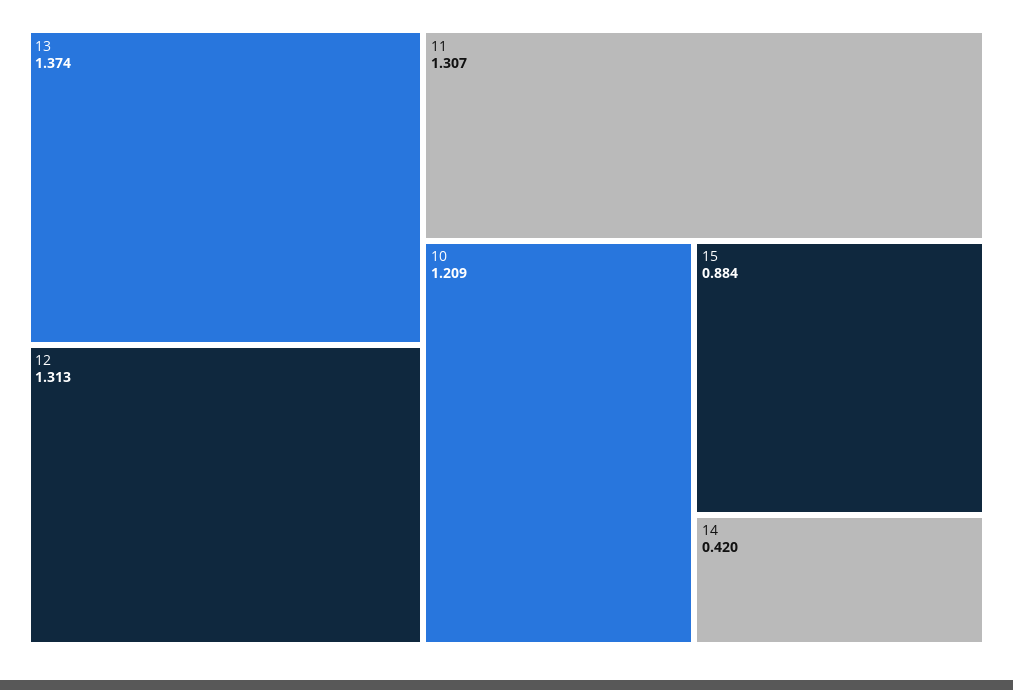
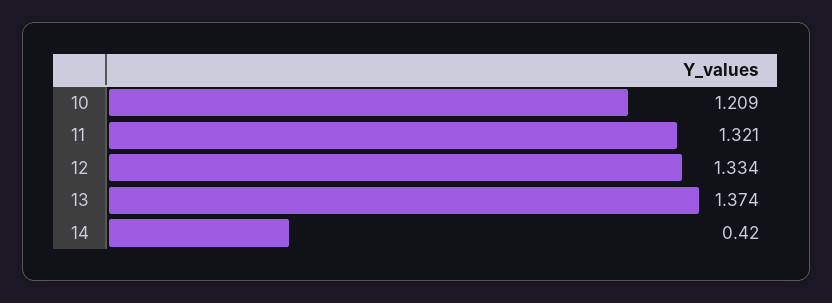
12: 1.313 -> 1.334
11: 1.307 -> 1.321
15: 0.884 -> none

